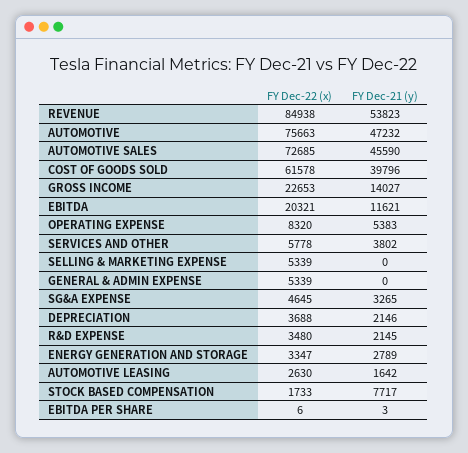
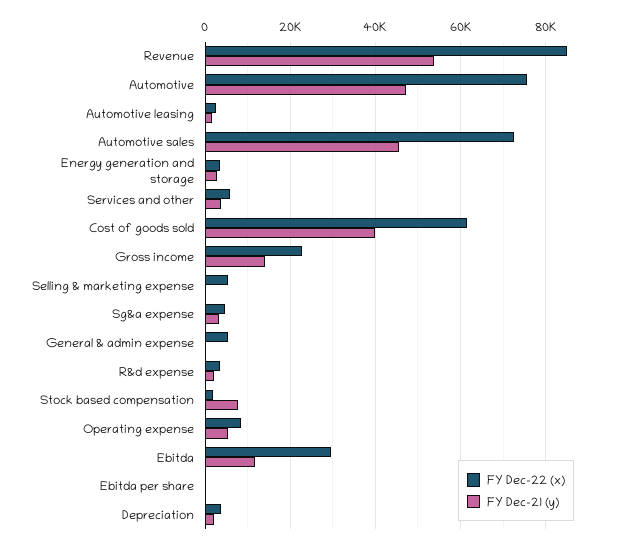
FY Dec-22 (x), EBITDA: 20321 -> 30000

